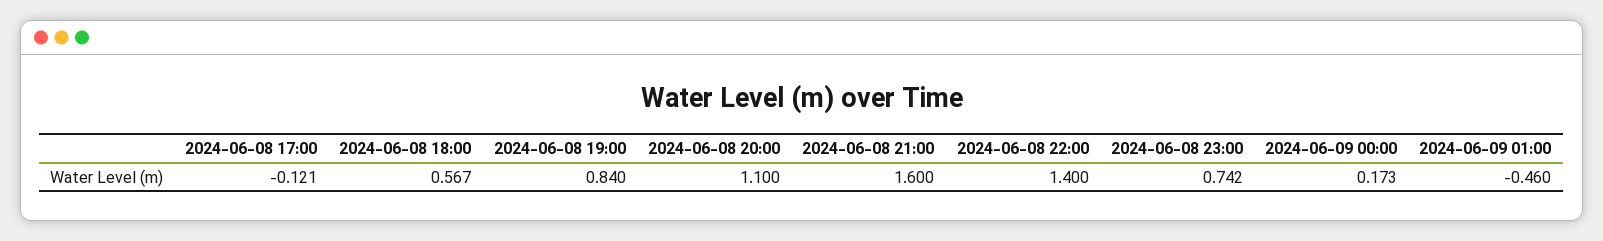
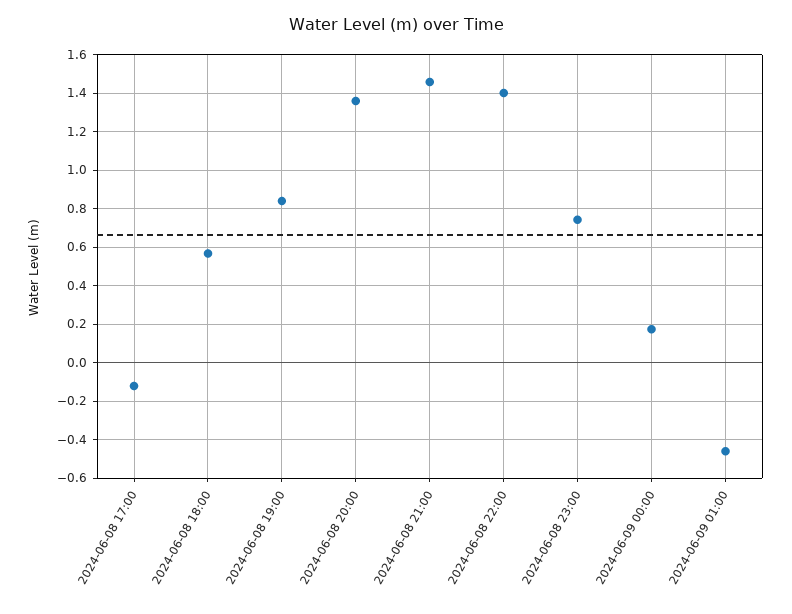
2024-06-08 20:00: 1.1 -> 1.35
2024-06-08 21:00: 1.6 -> 1.45

